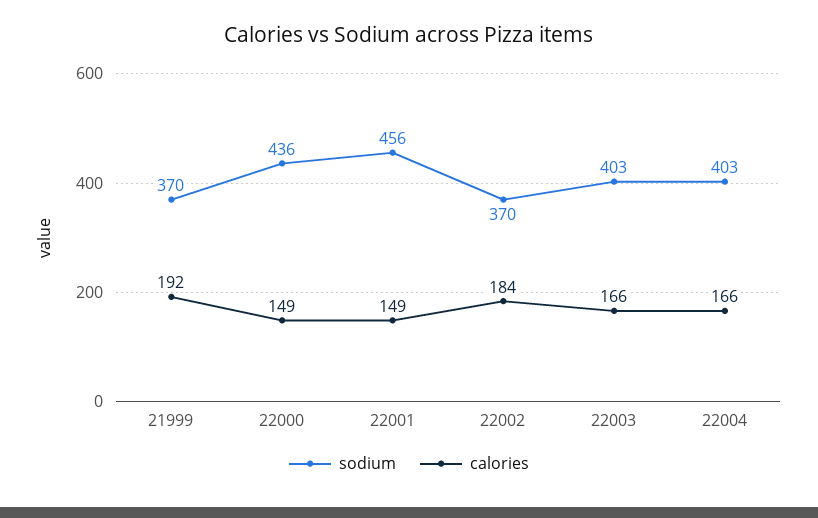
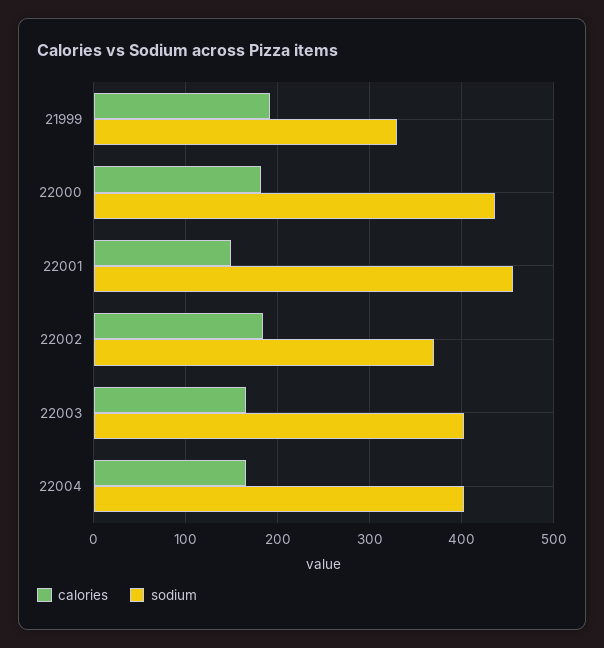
sodium, 21999: 370 -> 330
calories, 22000: 149 -> 180

